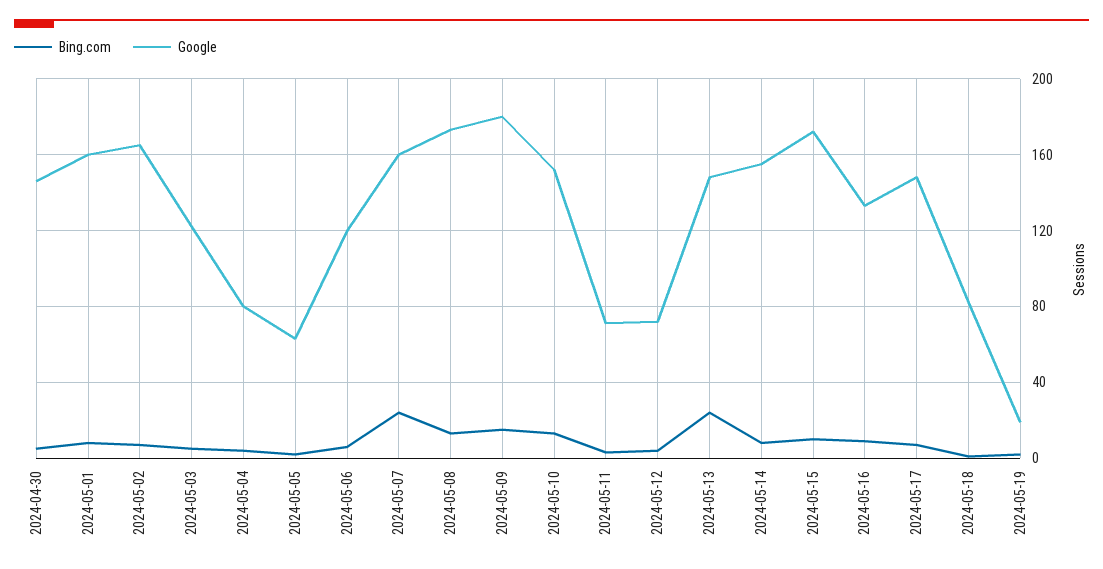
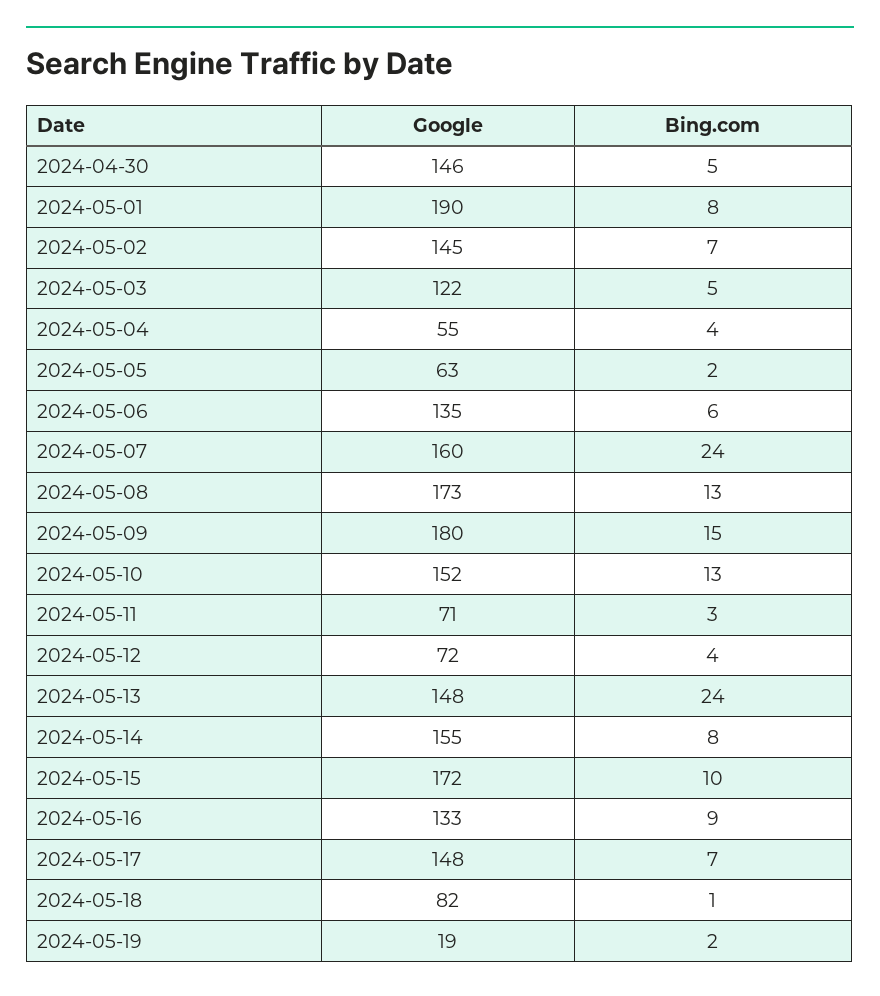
Google, 2024-05-01: 160 -> 190
Google, 2024-05-02: 165 -> 145
Google, 2024-05-04: 80 -> 55
Google, 2024-05-06: 120 -> 135

